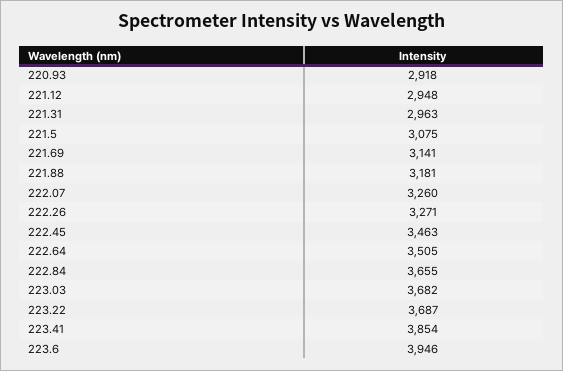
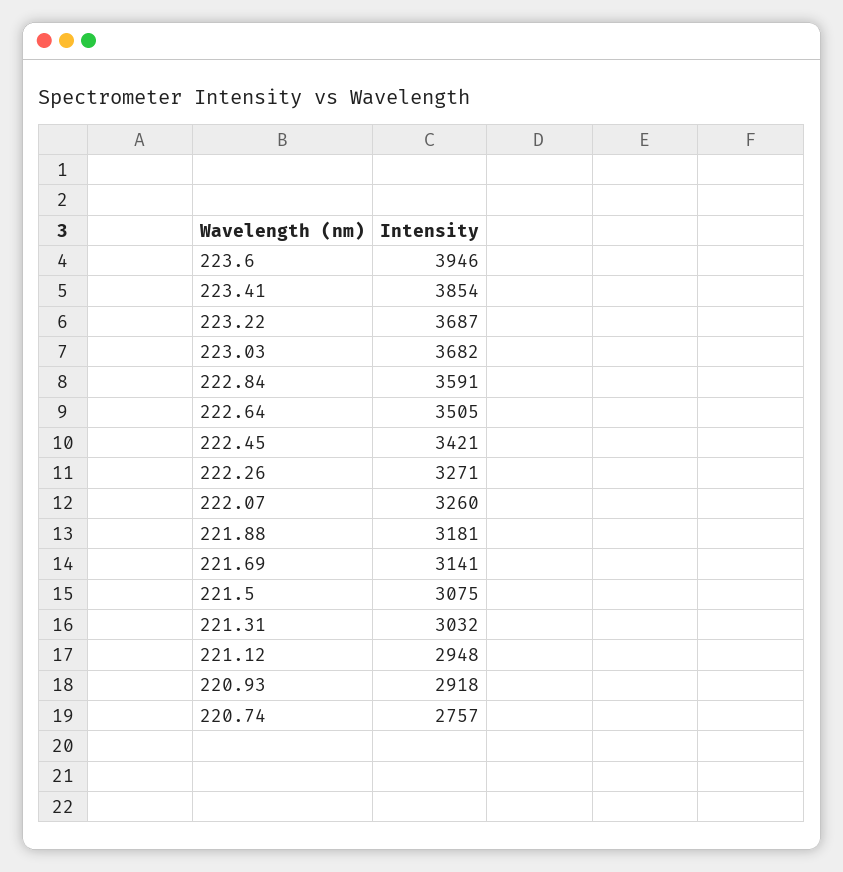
221.31: 2963 -> 3032
222.45: 3463 -> 3421
222.84: 3655 -> 3591
220.74: none -> 2757

